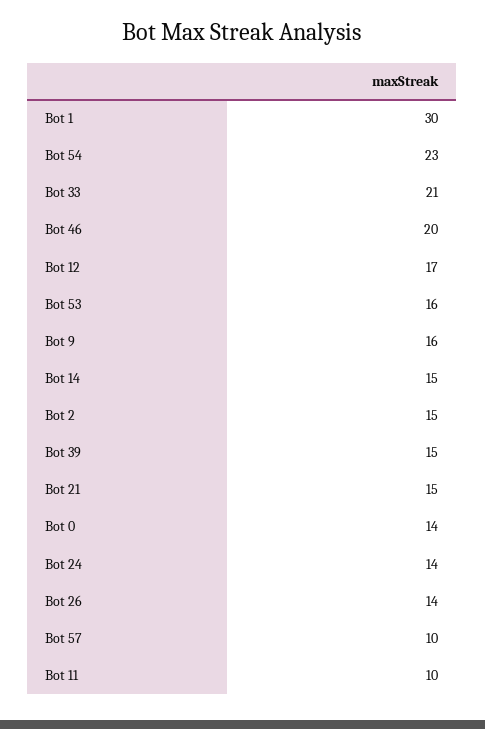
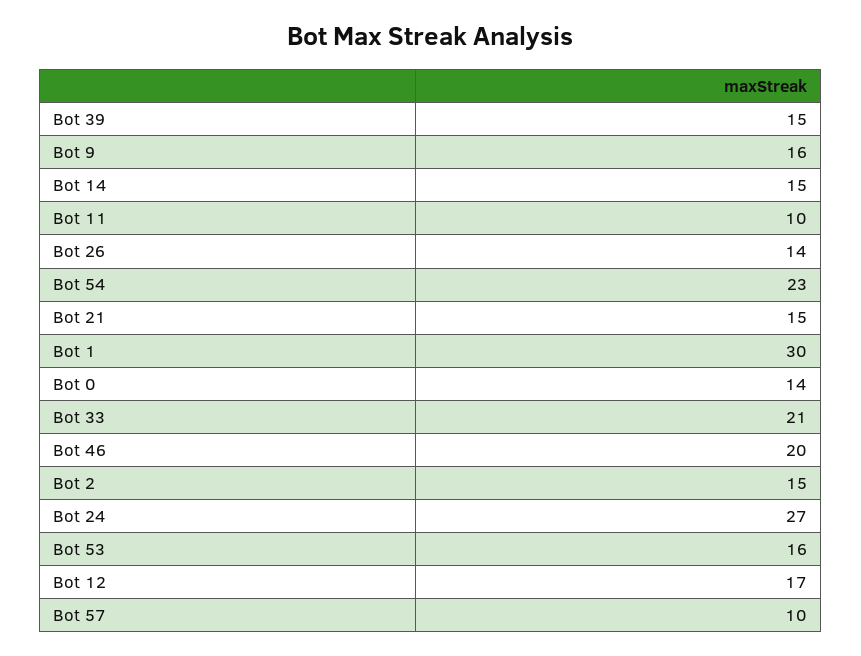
Bot 24: 14 -> 27

